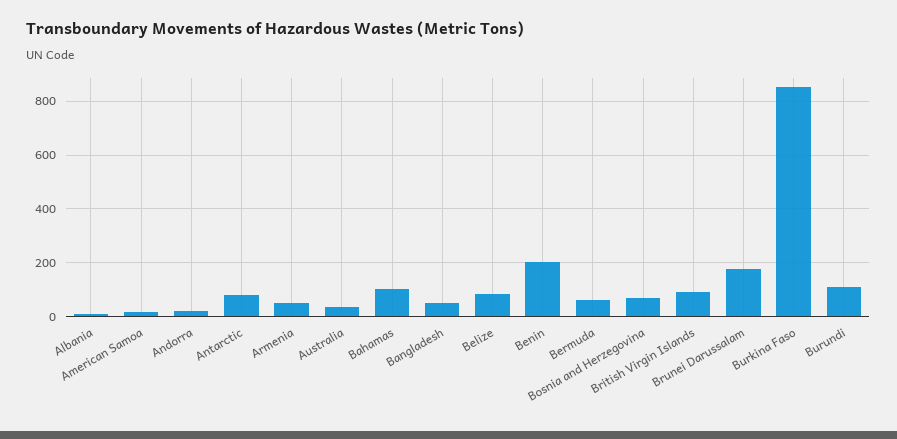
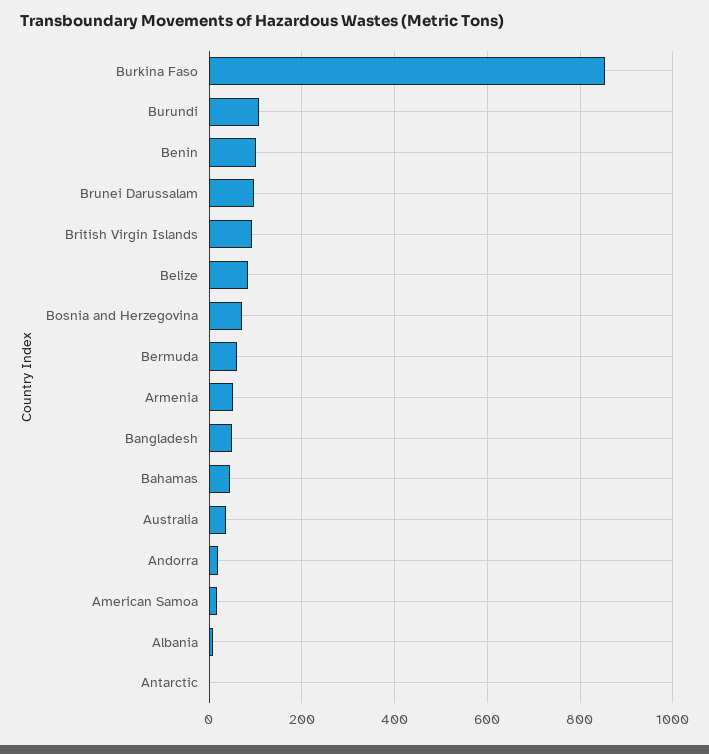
Antarctic: 75 -> 0
Bahamas: 100 -> 40
Benin: 200 -> 100
Brunei Darussalam: 175 -> 100

